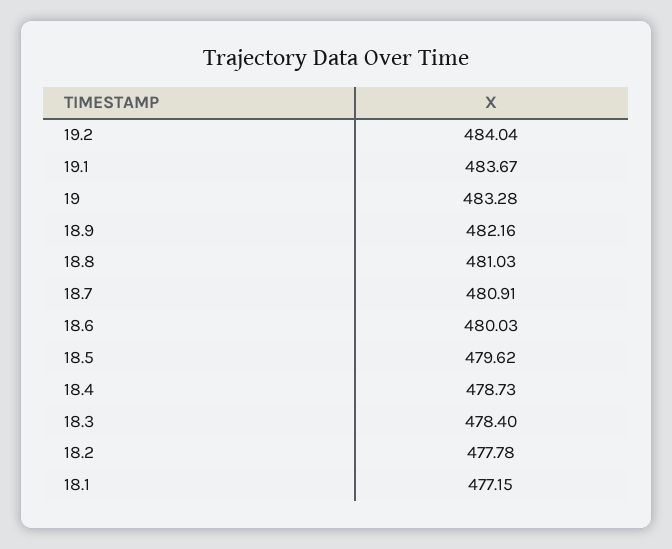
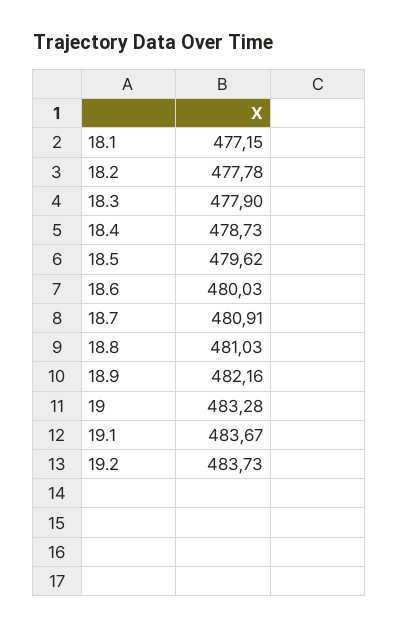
19.2: 484.04 -> 483.73
18.3: 478.4 -> 477.9

